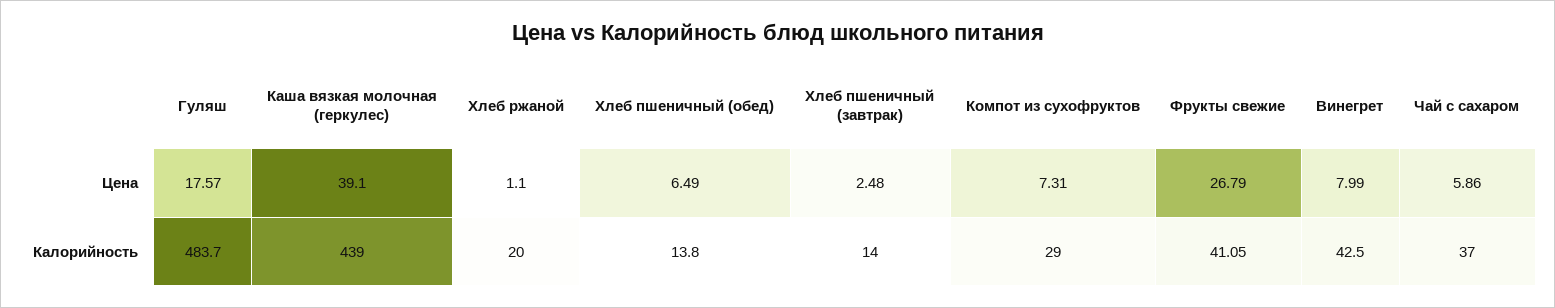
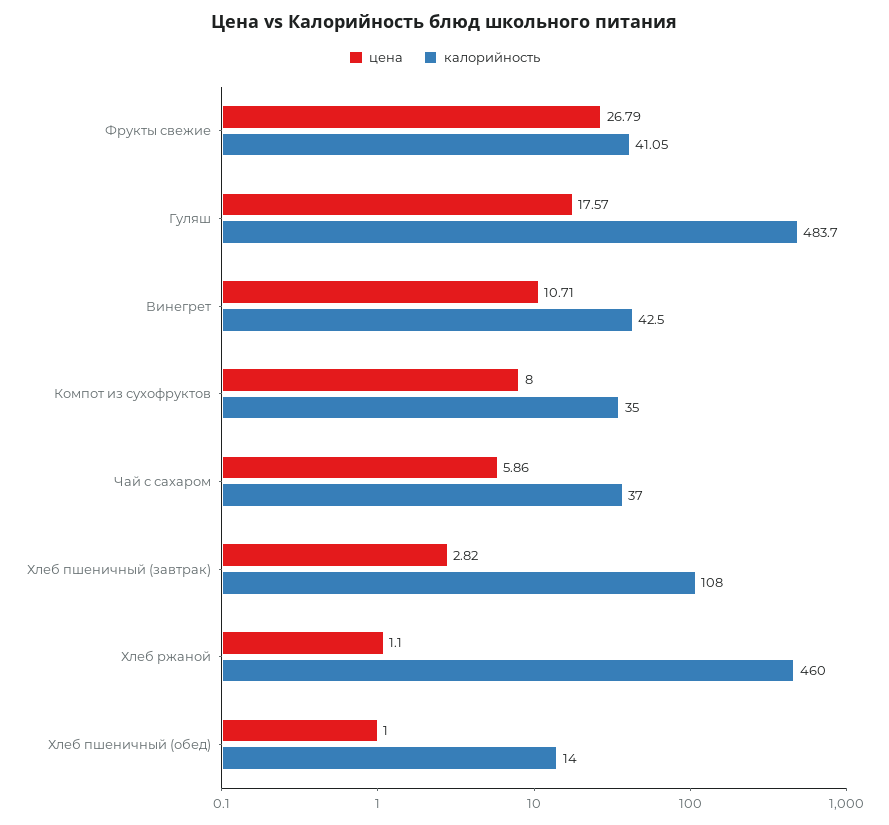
Цена, Каша вязкая молочная (геркулес): 39.1 -> none
Цена, Хлеб пшеничный (обед): 6.49 -> 1
Цена, Хлеб пшеничный (завтрак): 2.48 -> 2.82
Цена, Компот из сухофруктов: 7.31 -> 8
Цена, Винегрет: 7.99 -> 10.71
Калорийность, Каша вязкая молочная (геркулес): 439 -> none
Калорийность, Хлеб ржаной: 20 -> 460
Калорийность, Хлеб пшеничный (обед): 13.8 -> 14
Калорийность, Хлеб пшеничный (завтрак): 14 -> 108
Калорийность, Компот из сухофруктов: 29 -> 35

